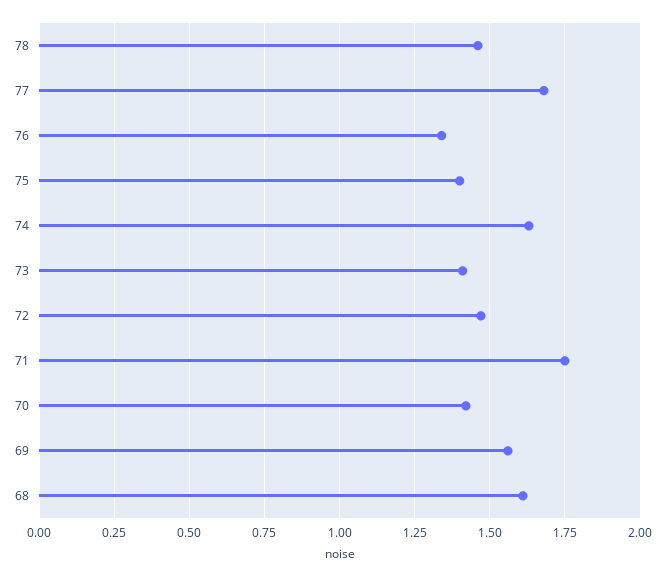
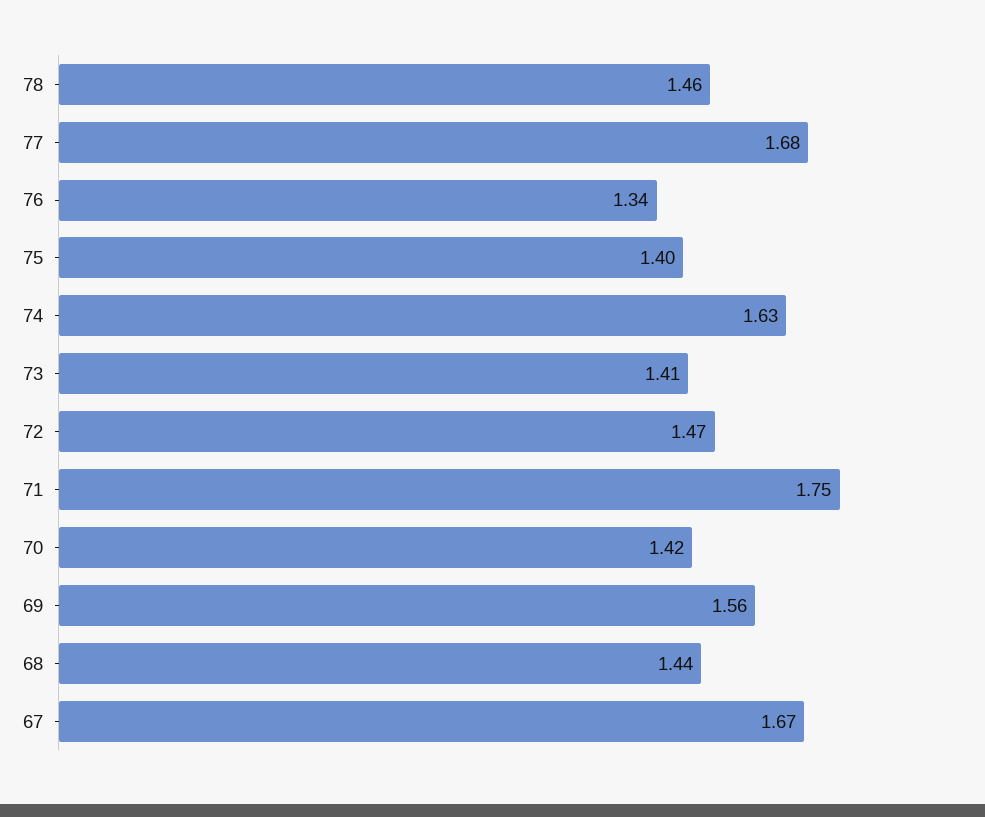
68: 1.6 -> 1.44
67: none -> 1.67

